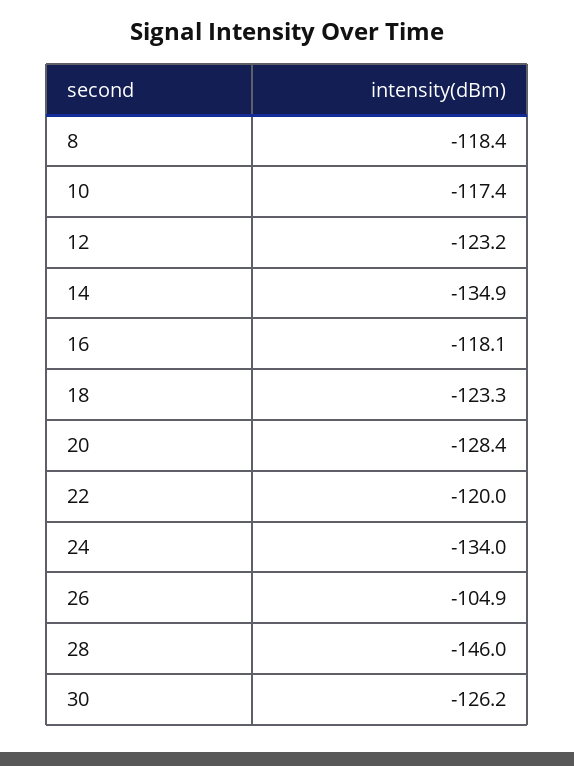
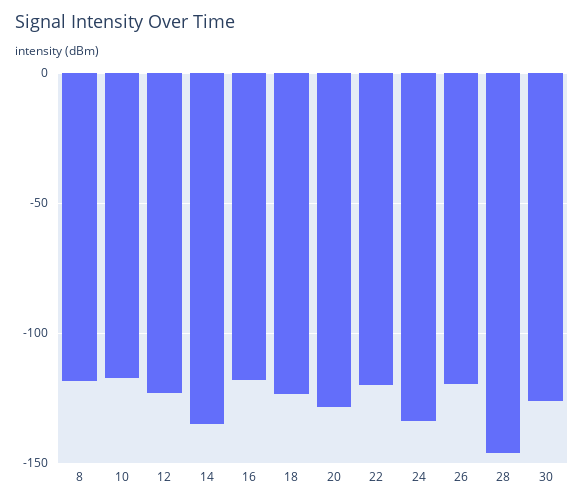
26: -104.9 -> -120

